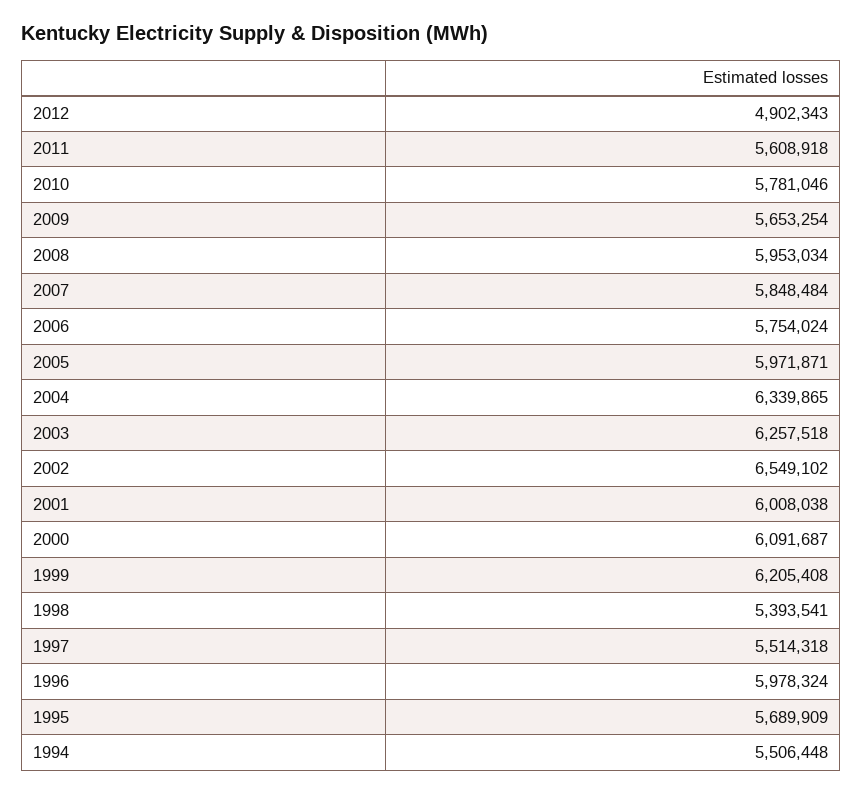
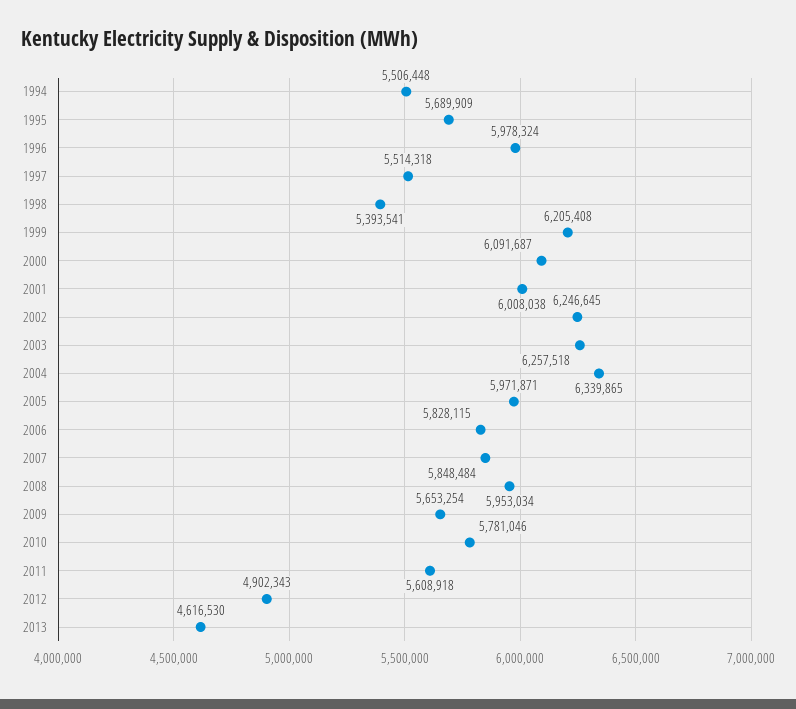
2006: 5754024 -> 5828115
2002: 6549102 -> 6246645
2013: none -> 4616530

